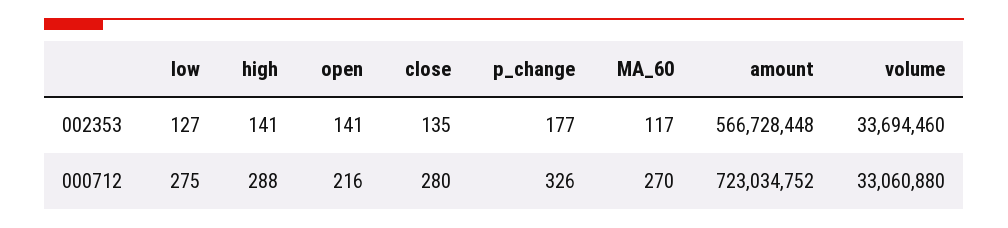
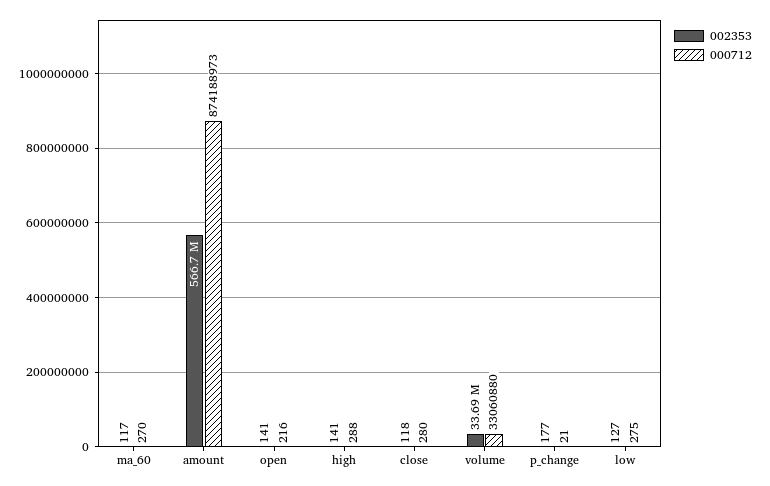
002353, close: 135 -> 118
000712, p_change: 326 -> 21
000712, amount: 723034752 -> 874188973

